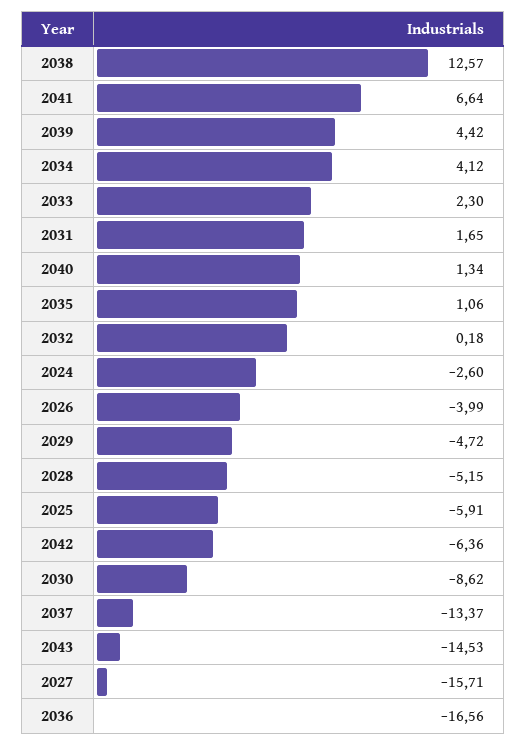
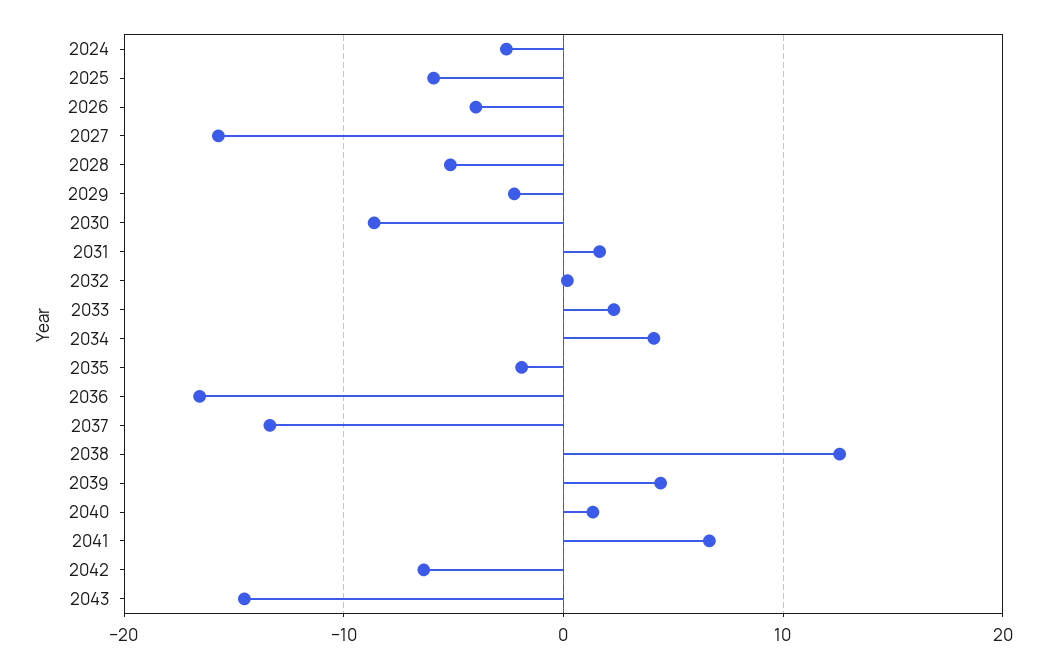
2035: 1.06 -> -2
2029: -4.72 -> -2

